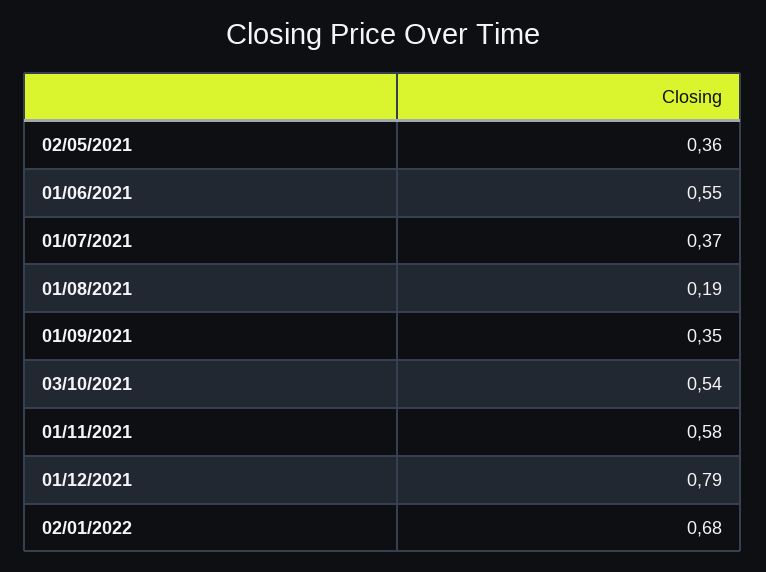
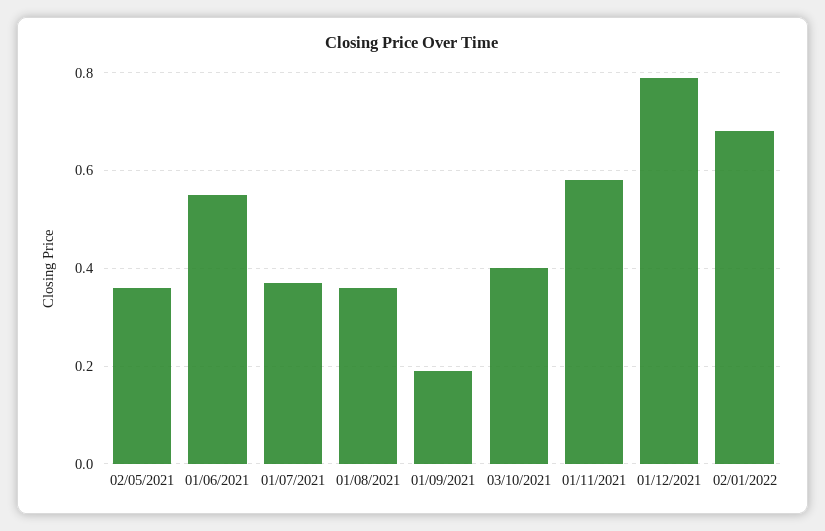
01/08/2021: 0.19 -> 0.35
01/09/2021: 0.35 -> 0.2
03/10/2021: 0.54 -> 0.4

